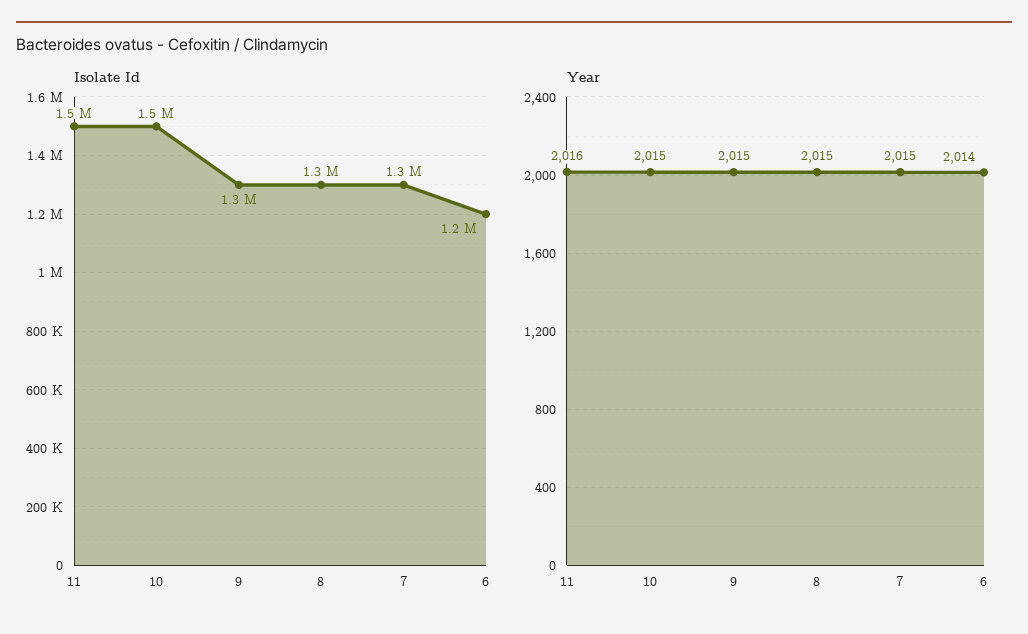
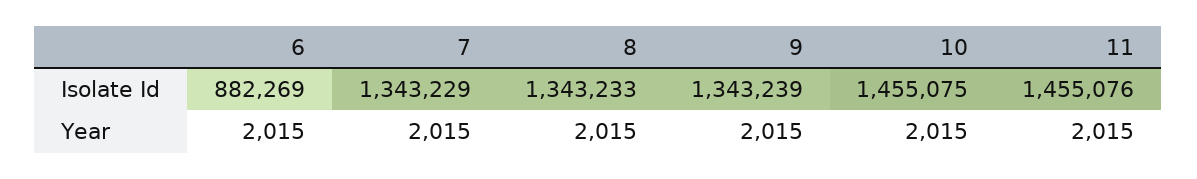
Isolate Id, 6: 1200000 -> 882269
Year, 11: 2016 -> 2015
Year, 6: 2014 -> 2015

